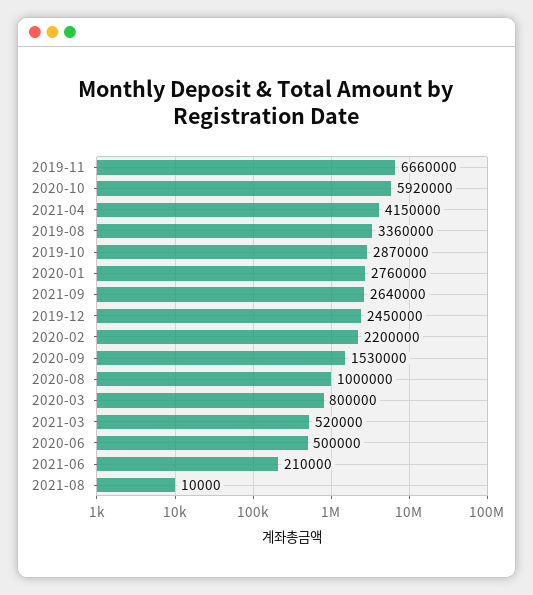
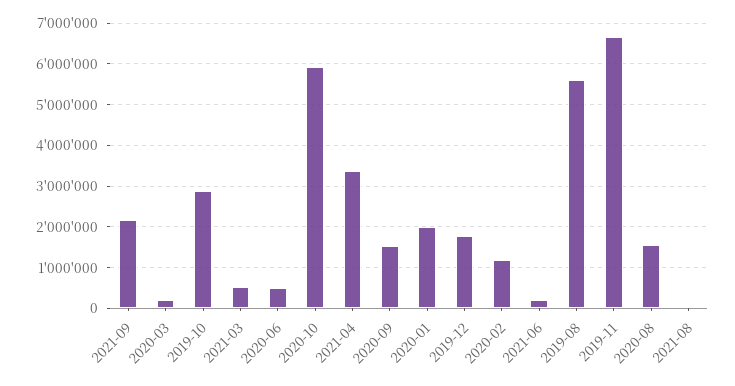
2021-04: 4150000 -> 3400000
2019-08: 3360000 -> 5600000
2020-01: 2760000 -> 2000000
2021-09: 2640000 -> 2200000
2019-12: 2450000 -> 1800000
2020-02: 2200000 -> 1200000
2020-08: 1000000 -> 1600000
2020-03: 800000 -> 200000

